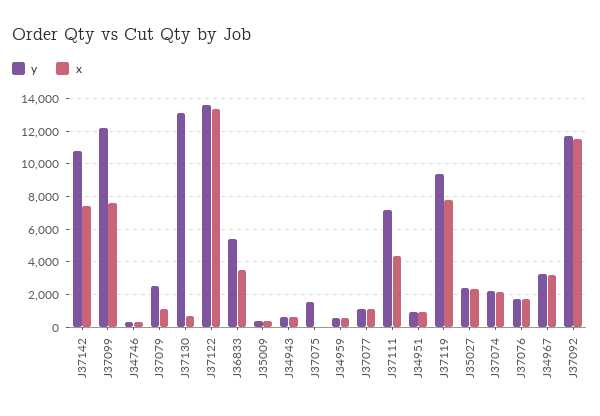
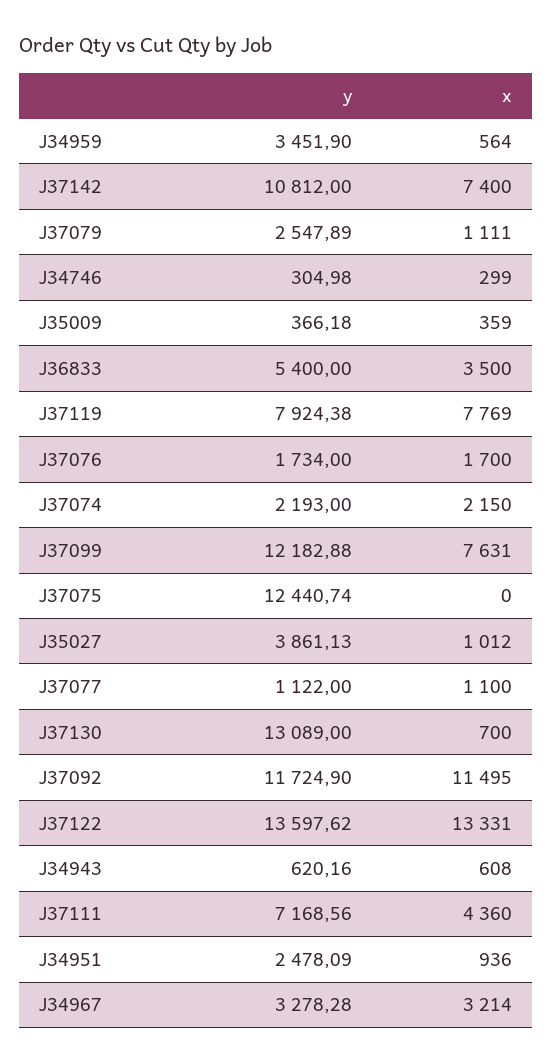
y, J37075: 1500 -> 12440.74
y, J34959: 500 -> 3451.9
y, J34951: 1000 -> 2478.09
y, J37119: 9500 -> 7924.38
y, J35027: 2500 -> 3861.13
x, J35027: 2500 -> 1012

